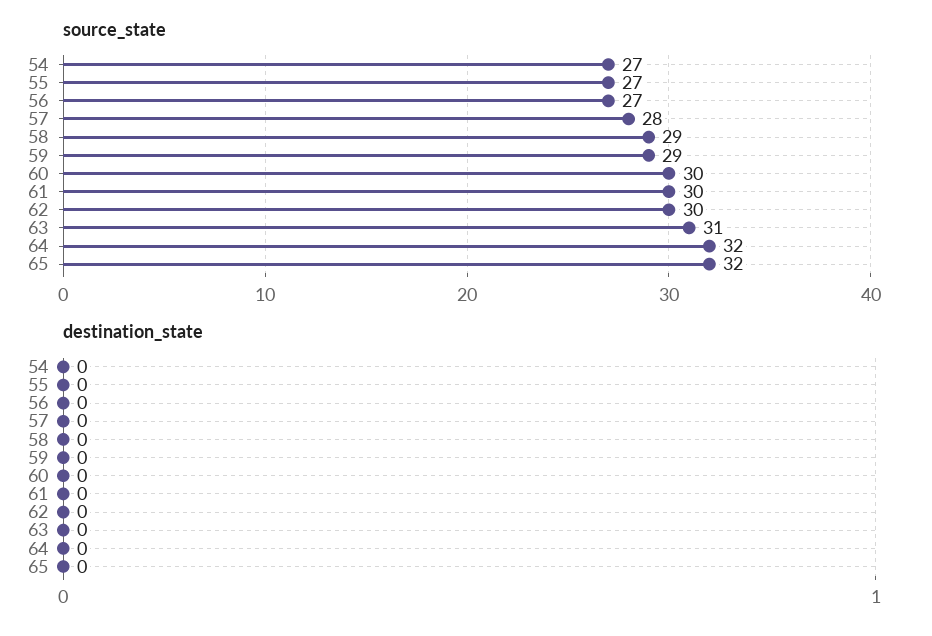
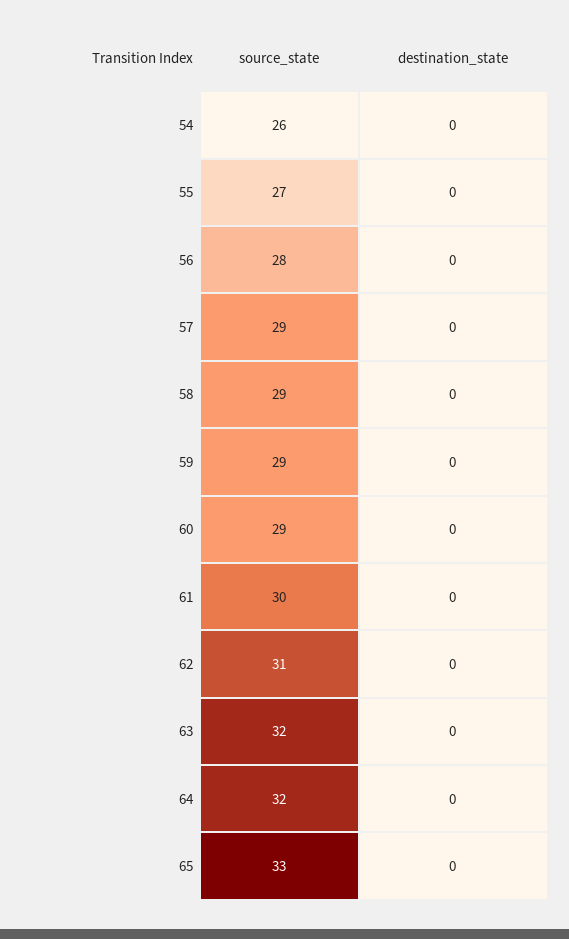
source_state, 54: 27 -> 26
source_state, 56: 27 -> 28
source_state, 57: 28 -> 29
source_state, 60: 30 -> 29
source_state, 62: 30 -> 31
source_state, 63: 31 -> 32
source_state, 65: 32 -> 33

